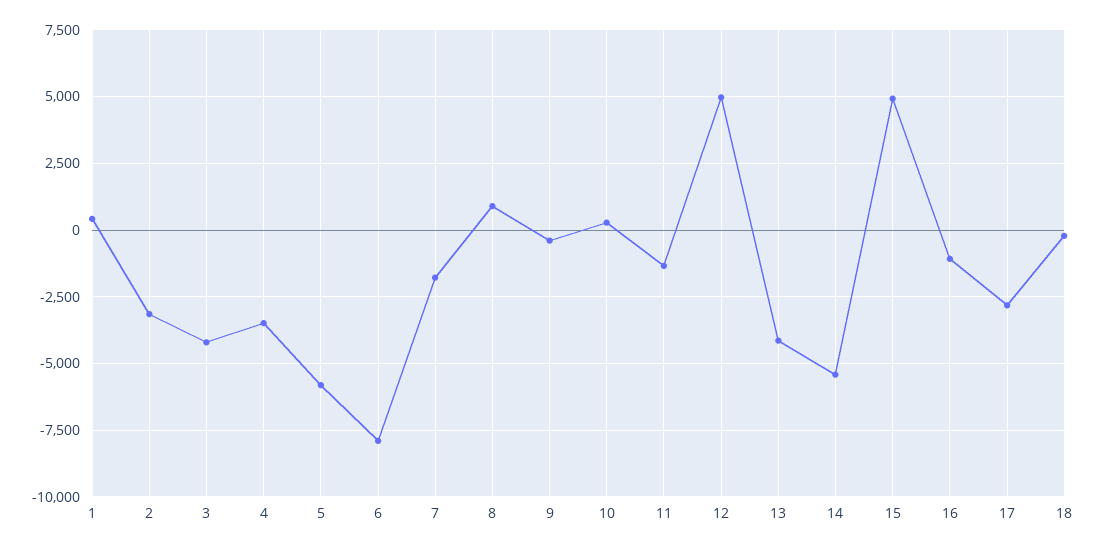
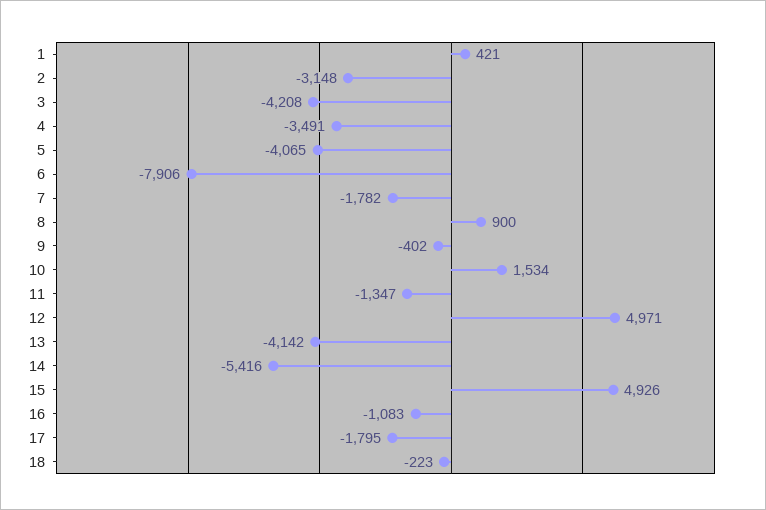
5: -5750 -> -4065
10: 250 -> 1534
17: -2750 -> -1795

